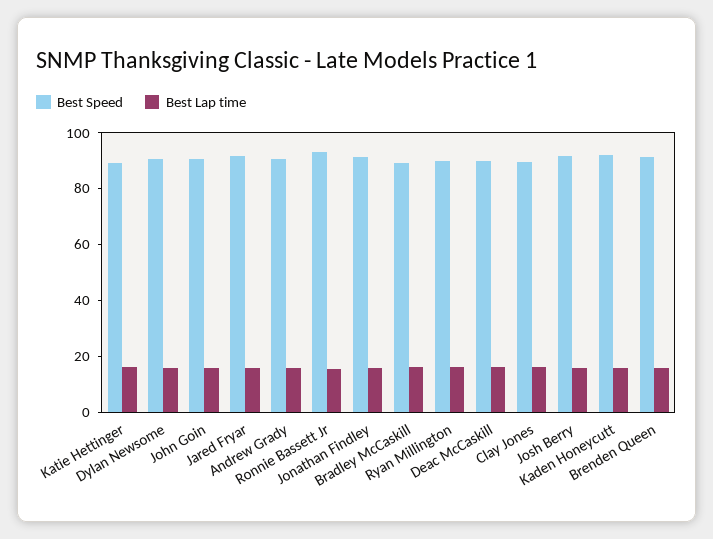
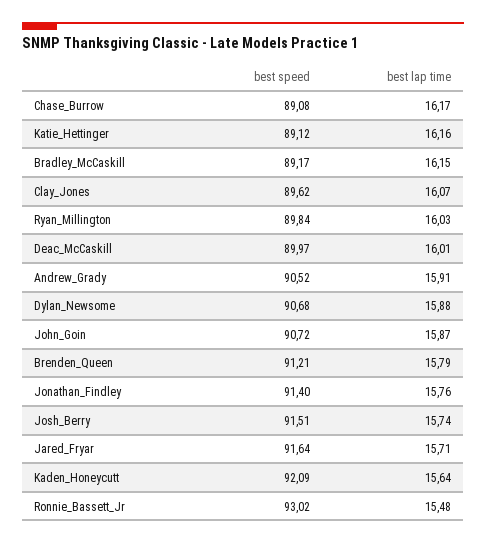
Best Speed, Chase_Burrow: none -> 89.08
Best Lap time, Chase_Burrow: none -> 16.17

